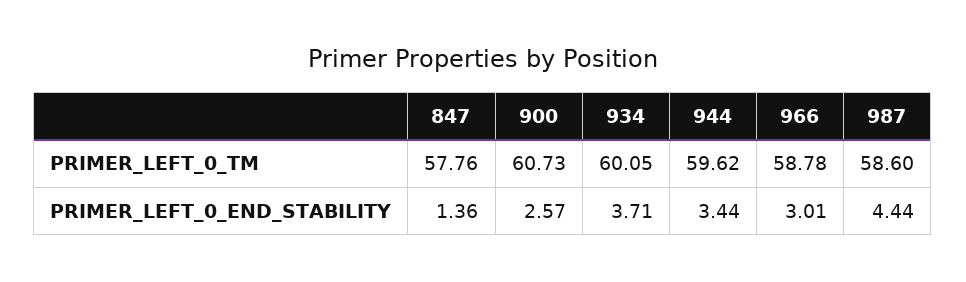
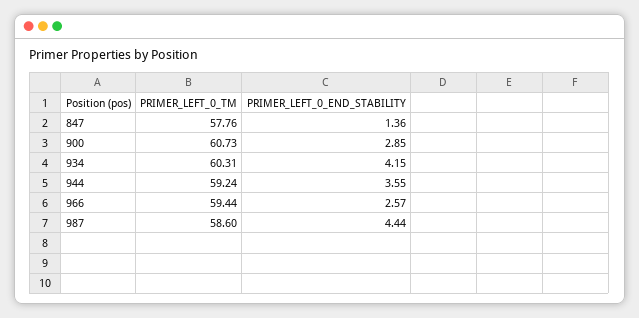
934, PRIMER_LEFT_0_TM: 60.05 -> 60.31
944, PRIMER_LEFT_0_TM: 59.62 -> 59.24
966, PRIMER_LEFT_0_TM: 58.78 -> 59.44
900, PRIMER_LEFT_0_END_STABILITY: 2.57 -> 2.85
934, PRIMER_LEFT_0_END_STABILITY: 3.71 -> 4.15
944, PRIMER_LEFT_0_END_STABILITY: 3.44 -> 3.55
966, PRIMER_LEFT_0_END_STABILITY: 3.01 -> 2.57

